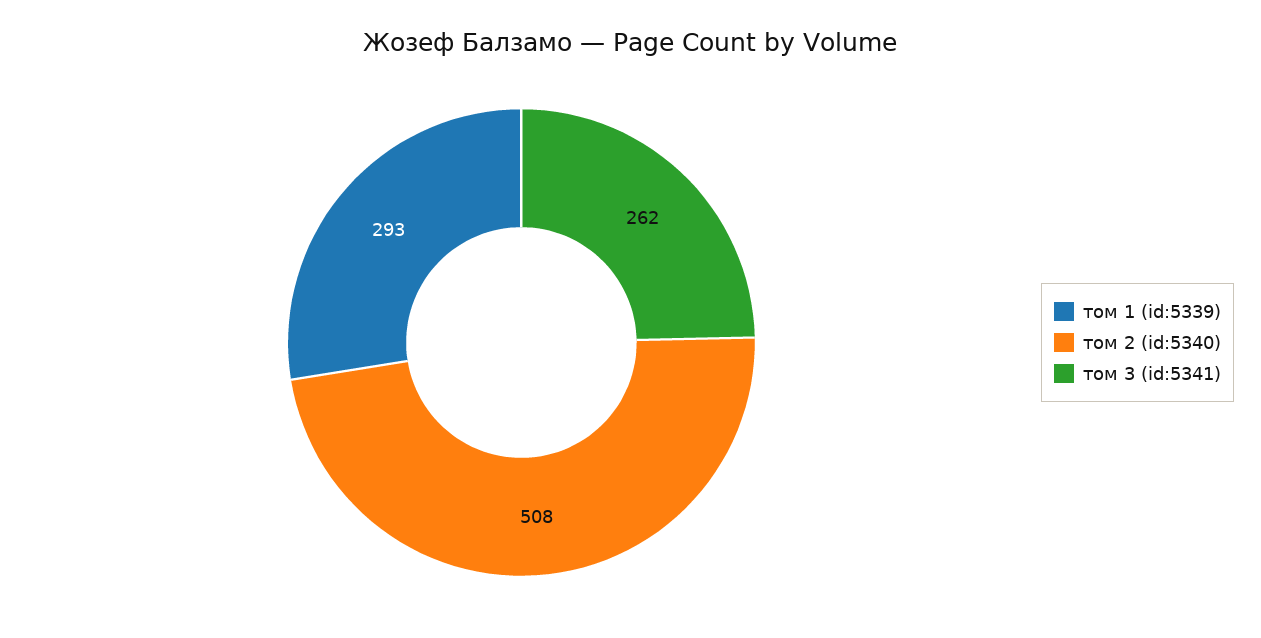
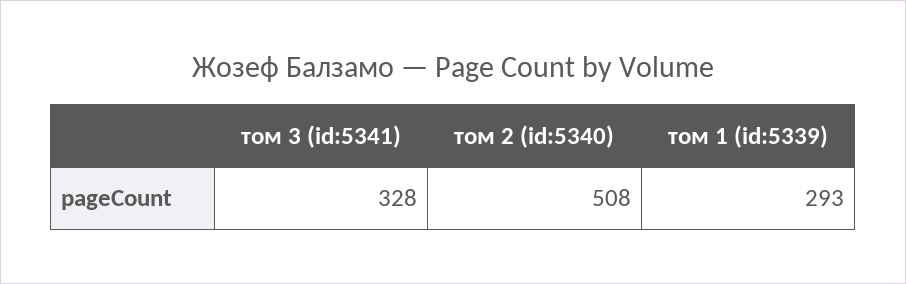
том 3 (id:5341): 262 -> 328

